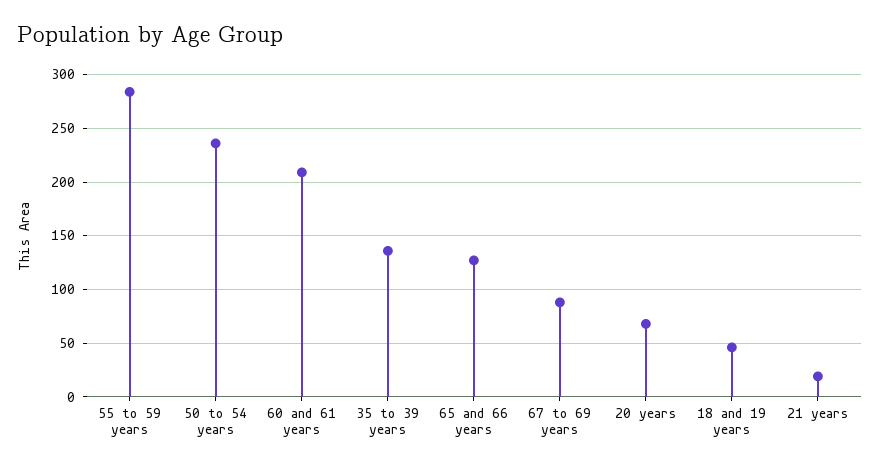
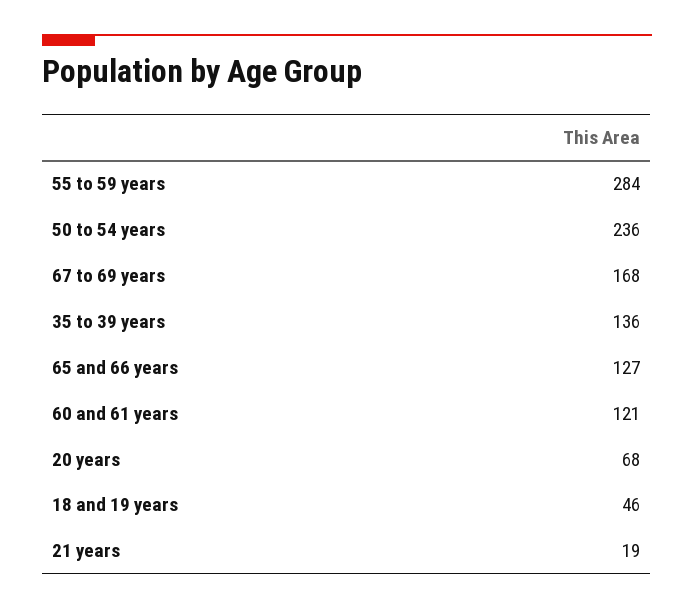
60 and 61 years: 210 -> 121
67 to 69 years: 90 -> 168

